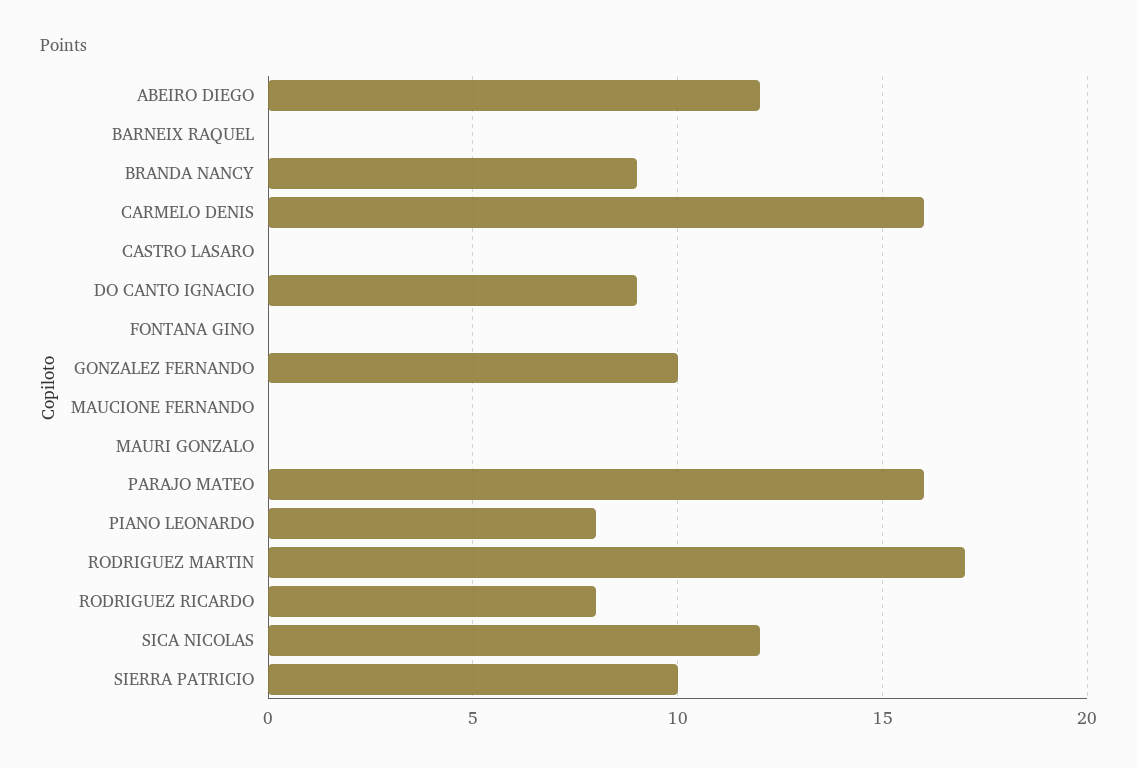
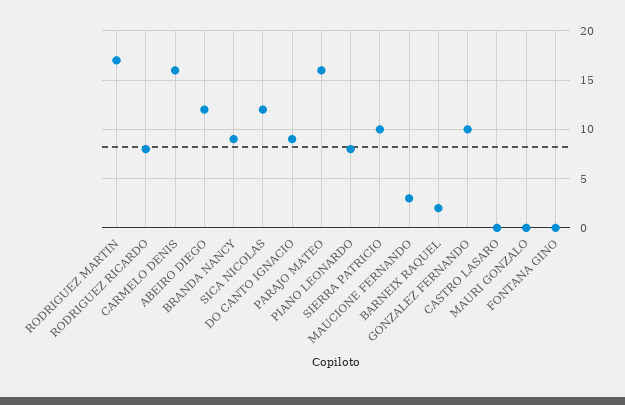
BARNEIX RAQUEL: 0 -> 2
MAUCIONE FERNANDO: 0 -> 3

